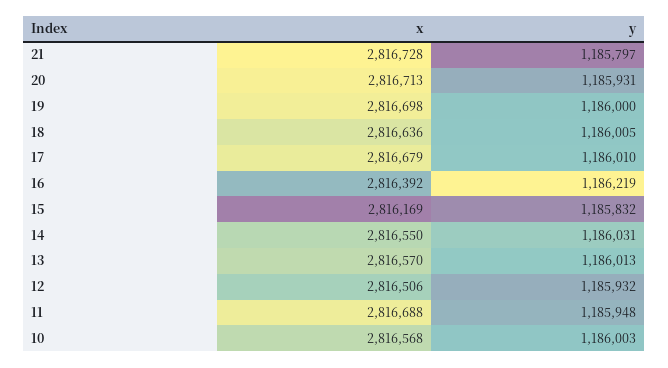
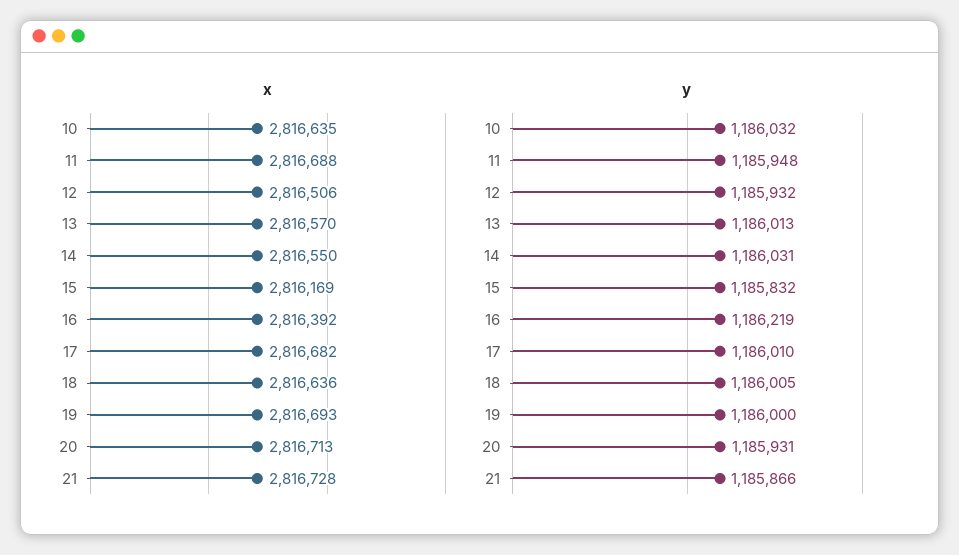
y, 21: 1185797 -> 1185866
x, 19: 2816698 -> 2816693
x, 17: 2816679 -> 2816682
x, 10: 2816568 -> 2816635
y, 10: 1186003 -> 1186032

